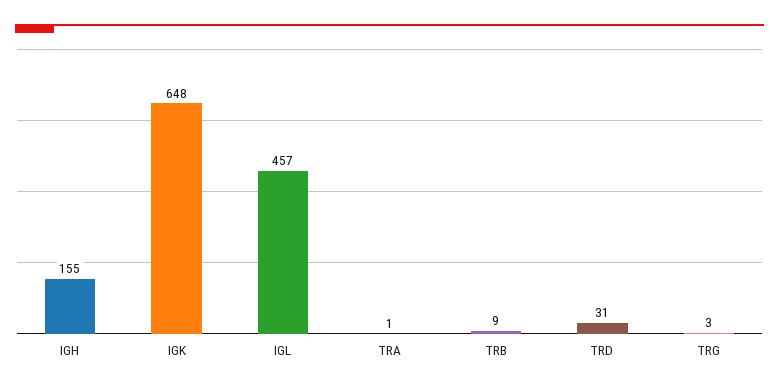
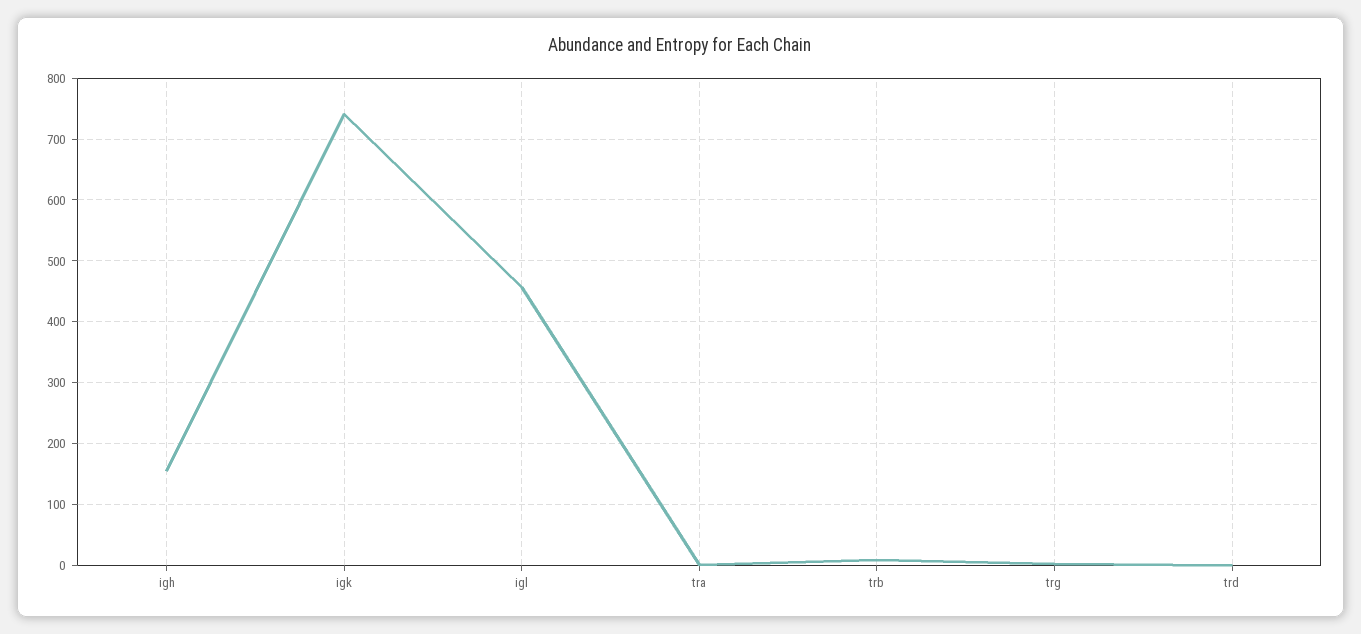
IGK: 648 -> 740
TRD: 31 -> 0

